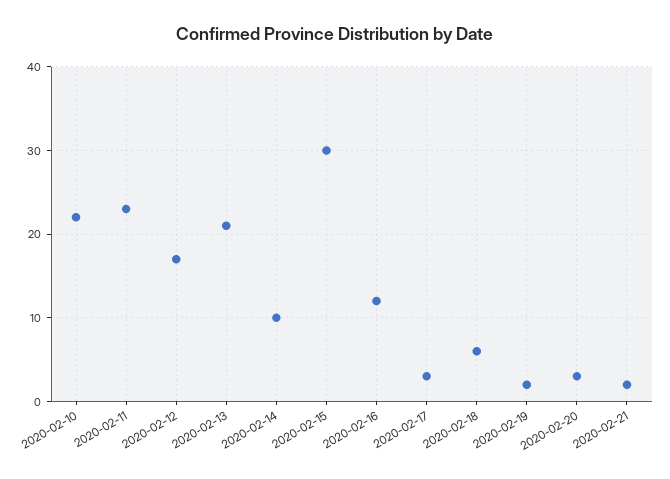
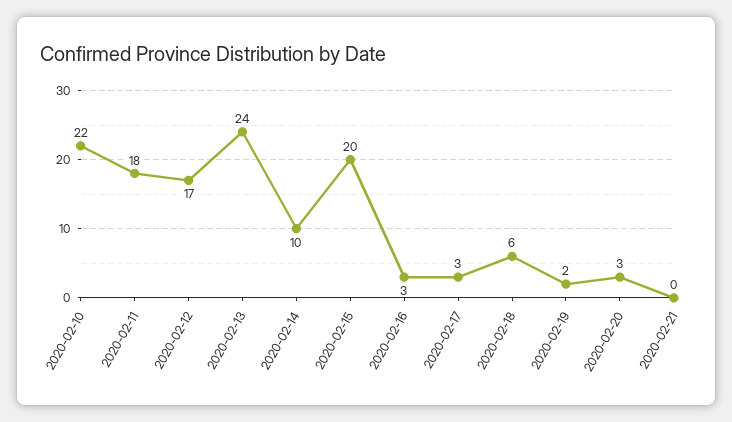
2020-02-11: 23 -> 18
2020-02-13: 21 -> 24
2020-02-15: 30 -> 20
2020-02-16: 12 -> 3
2020-02-21: 2 -> 0

